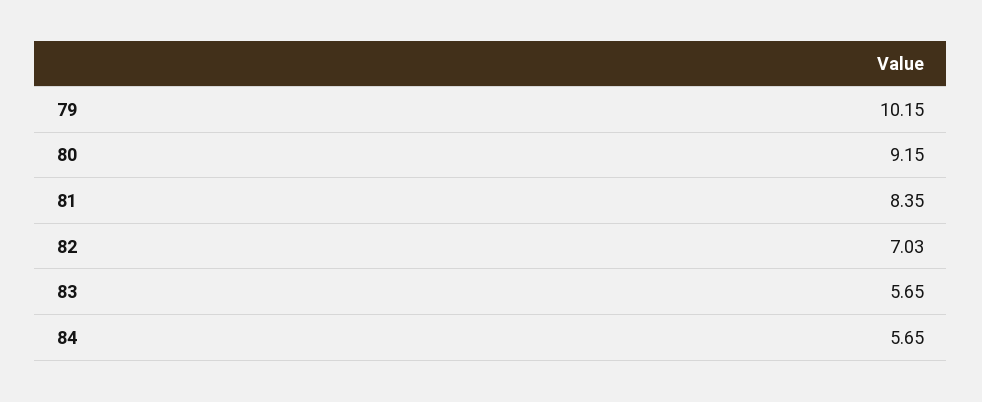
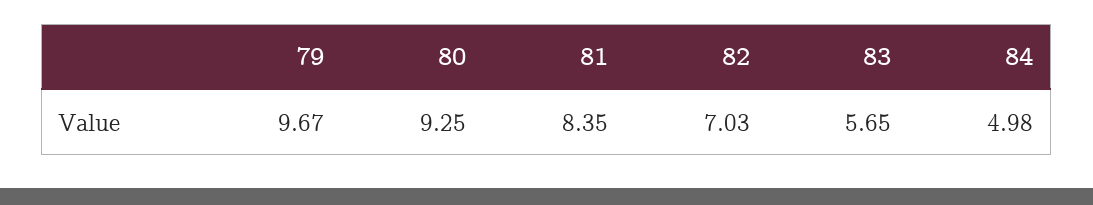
79: 10.15 -> 9.67
80: 9.15 -> 9.25
84: 5.65 -> 4.98

